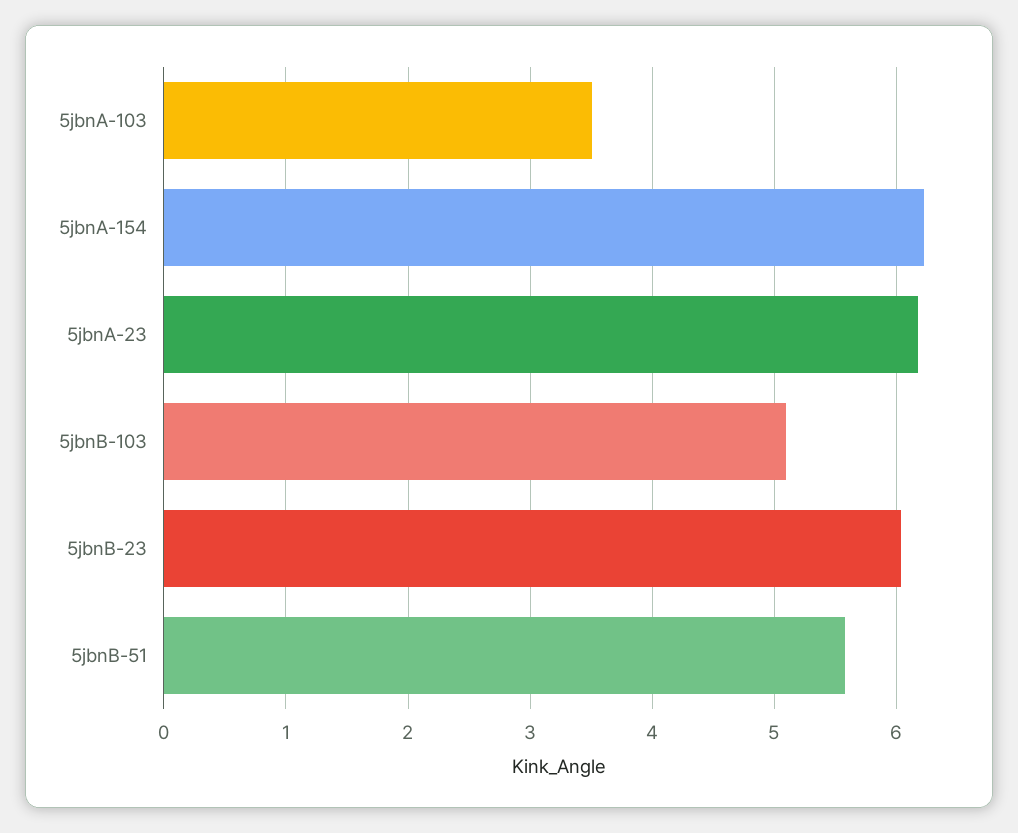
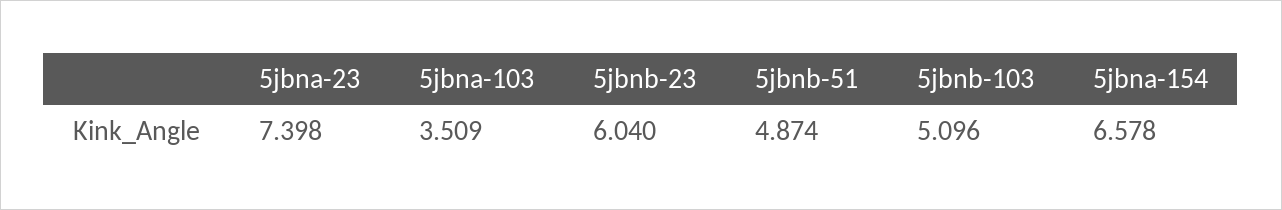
5jbnA-154: 6.2 -> 6.578
5jbnA-23: 6.2 -> 7.398
5jbnB-51: 5.6 -> 4.874

